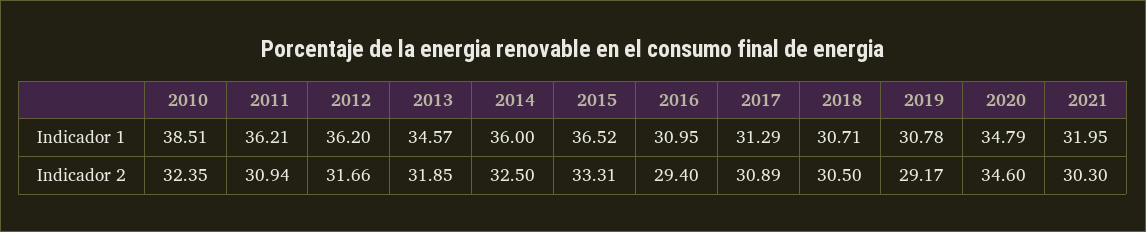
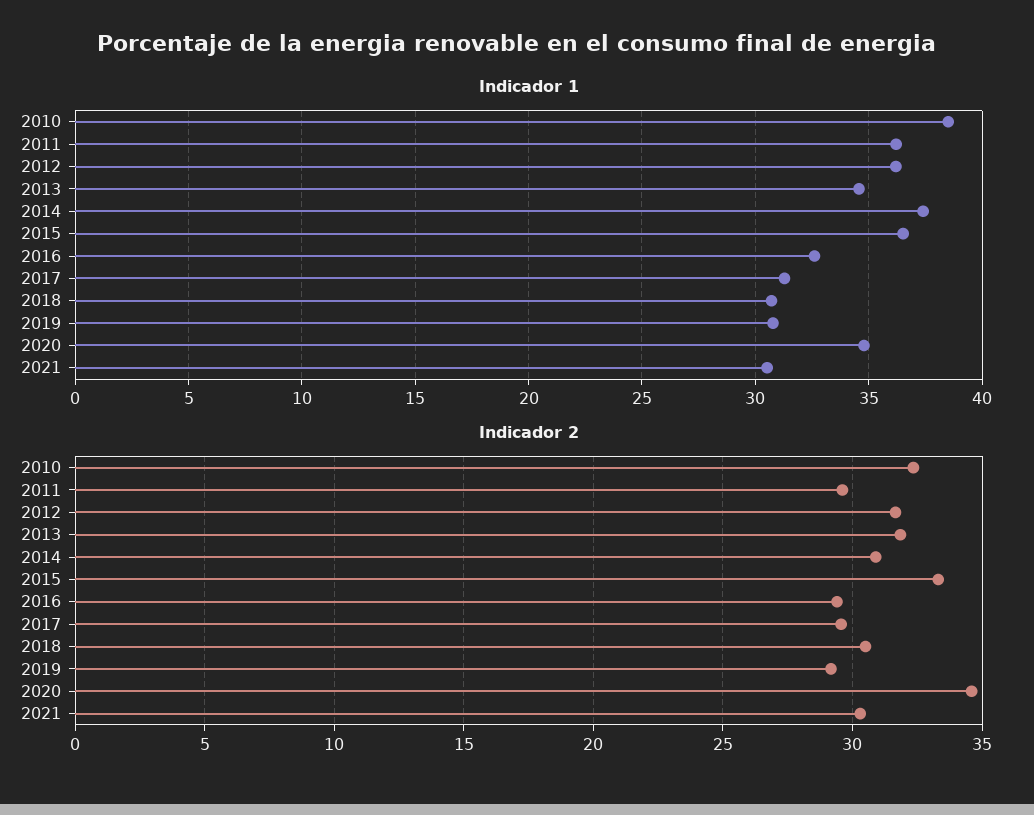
Indicador 1, 2014: 36 -> 37.5
Indicador 1, 2016: 30.95 -> 32.5
Indicador 1, 2021: 31.95 -> 30.5
Indicador 2, 2011: 30.94 -> 29.5
Indicador 2, 2014: 32.5 -> 31
Indicador 2, 2017: 30.89 -> 29.5

